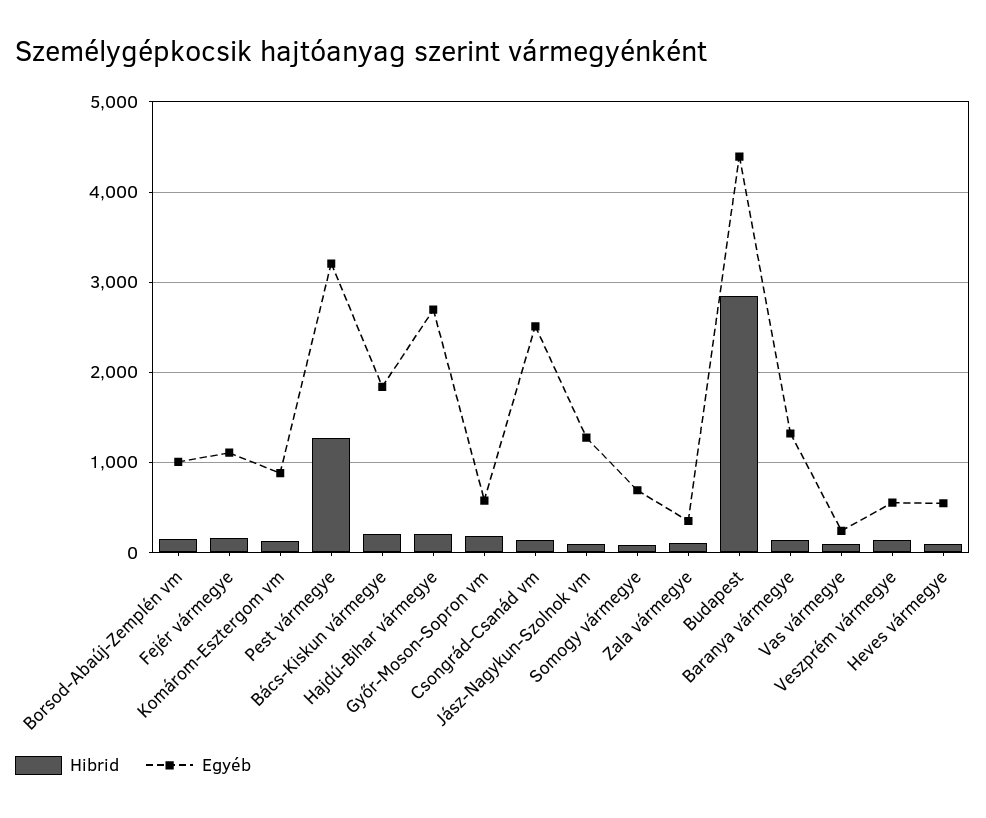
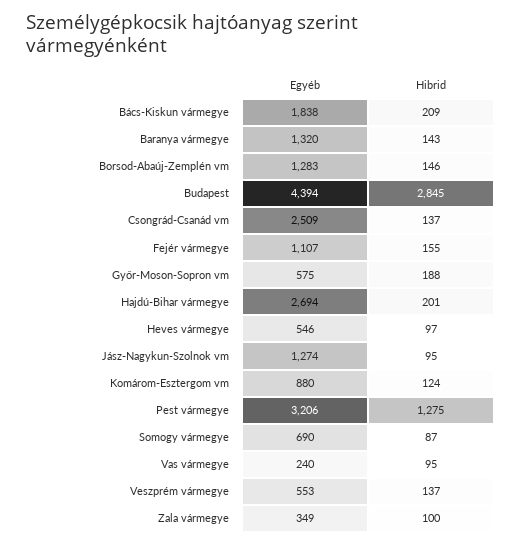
Egyéb, Borsod-Abaúj-Zemplén vm: 1000 -> 1283

